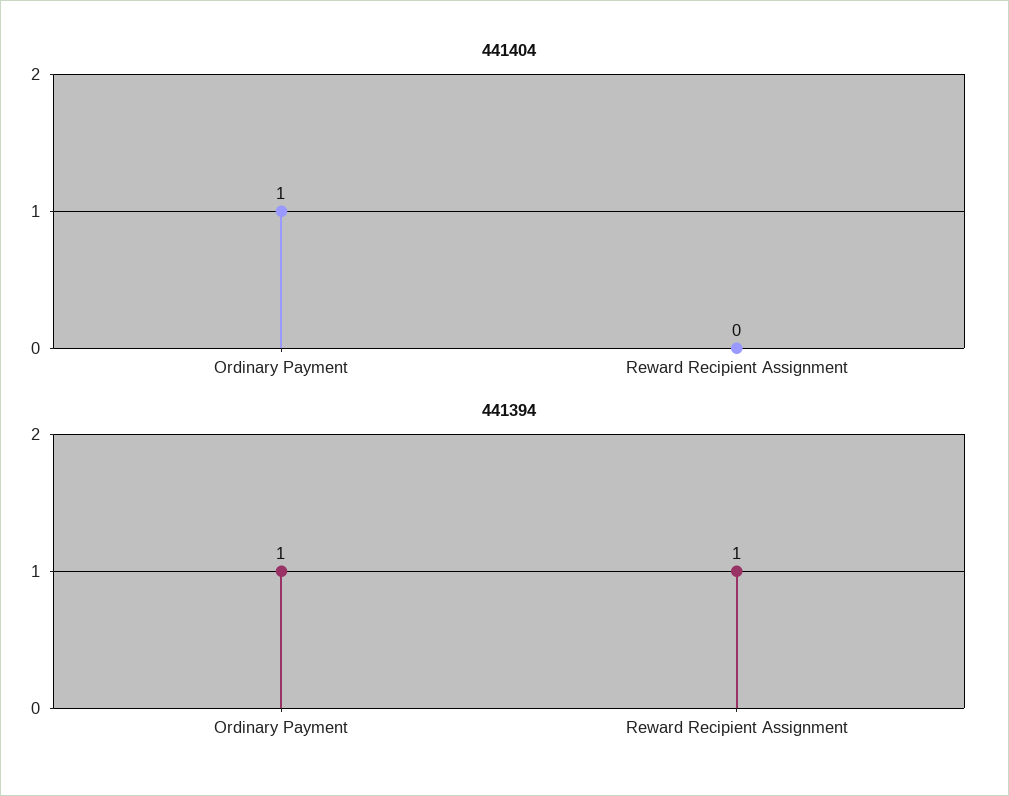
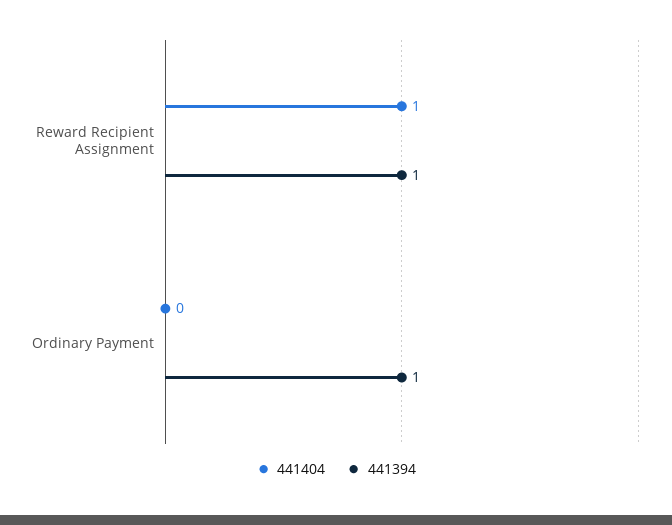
441404, Ordinary Payment: 1 -> 0
441404, Reward Recipient Assignment: 0 -> 1

